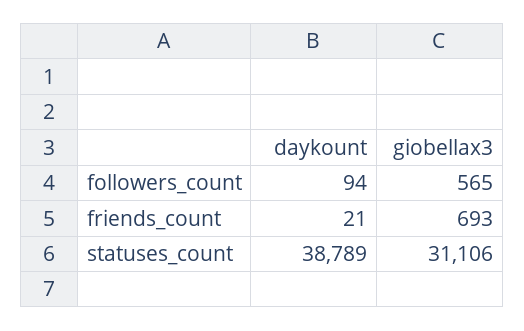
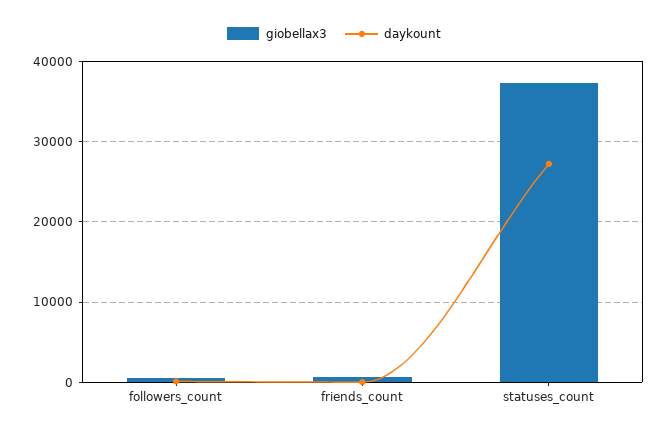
daykount, statuses_count: 38789 -> 27000
giobellax3, statuses_count: 31106 -> 37000

